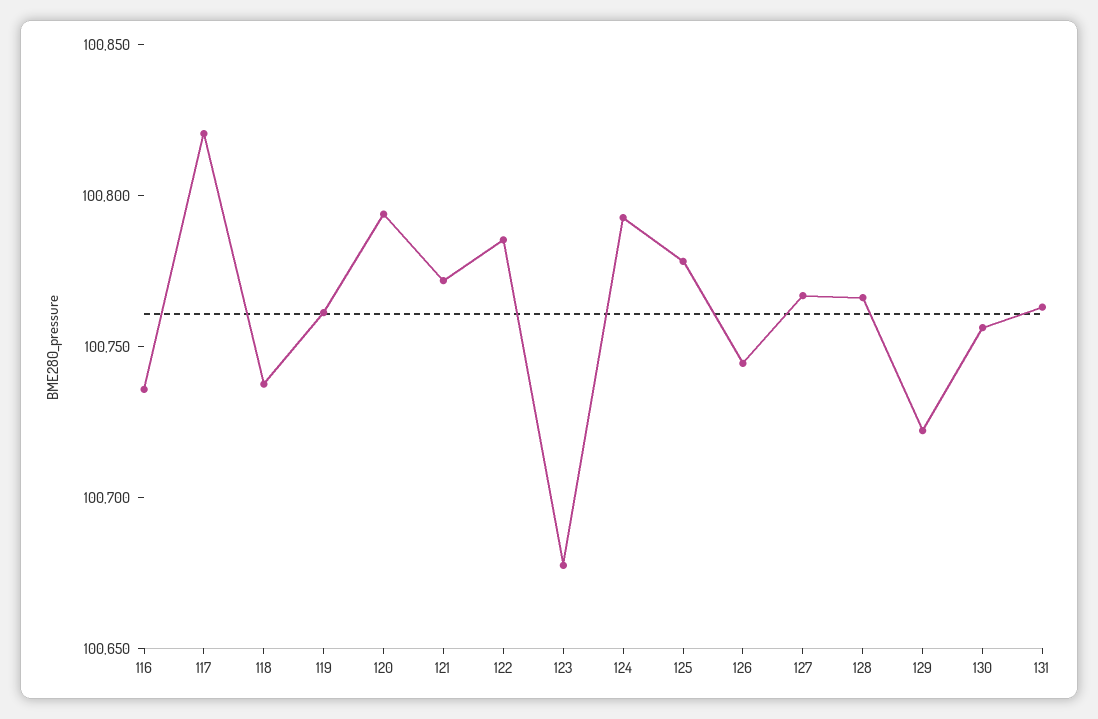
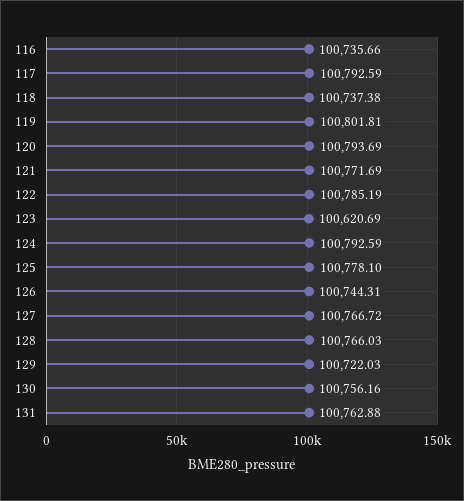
117: 100820 -> 100792.59
119: 100760 -> 100801.81
123: 100680 -> 100620.69

